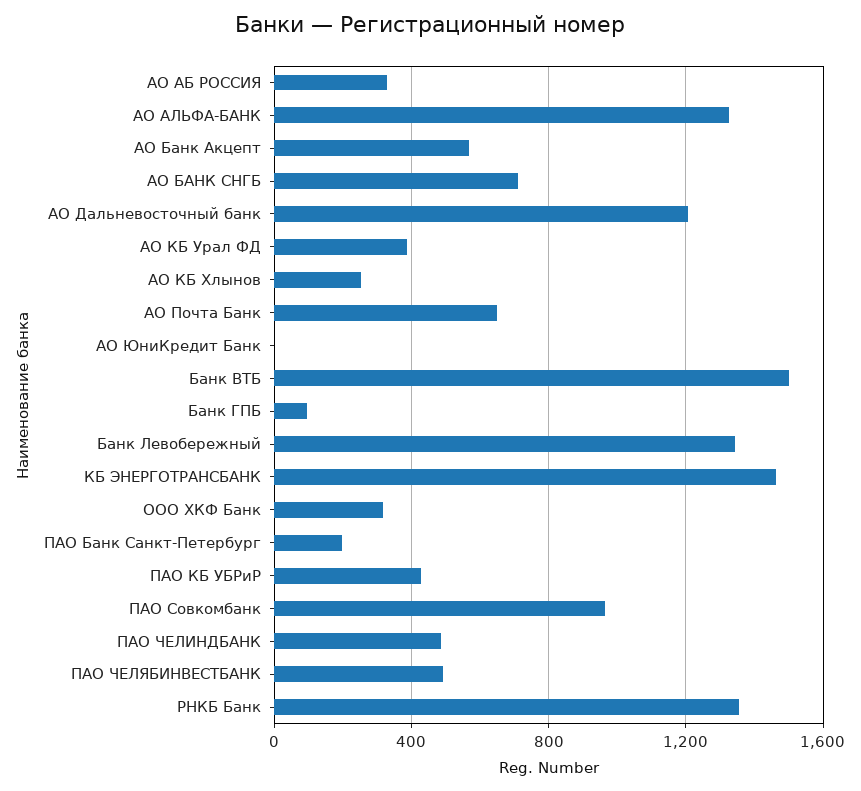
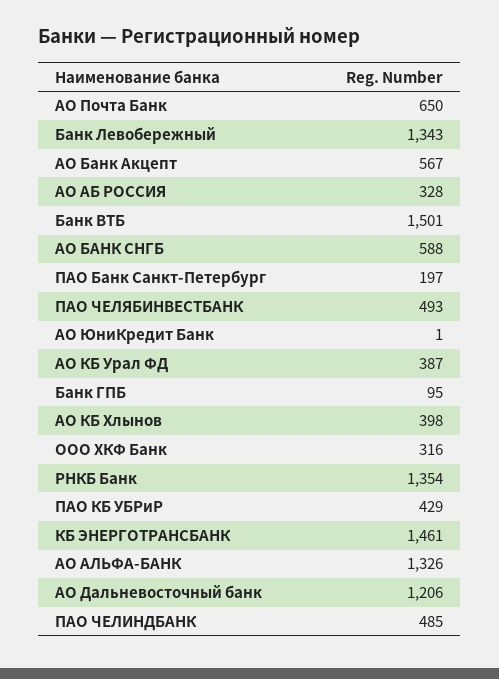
АО БАНК СНГБ: 700 -> 588
АО КБ Хлынов: 250 -> 398
ПАО Совкомбанк: 950 -> none

